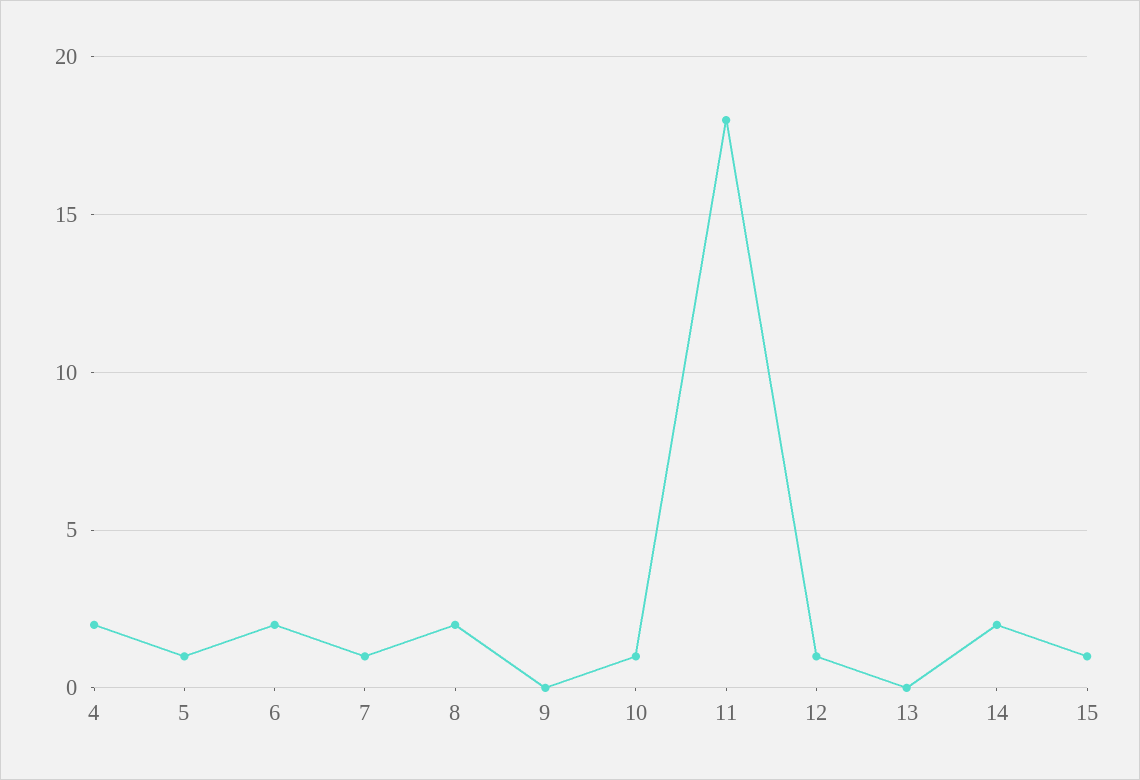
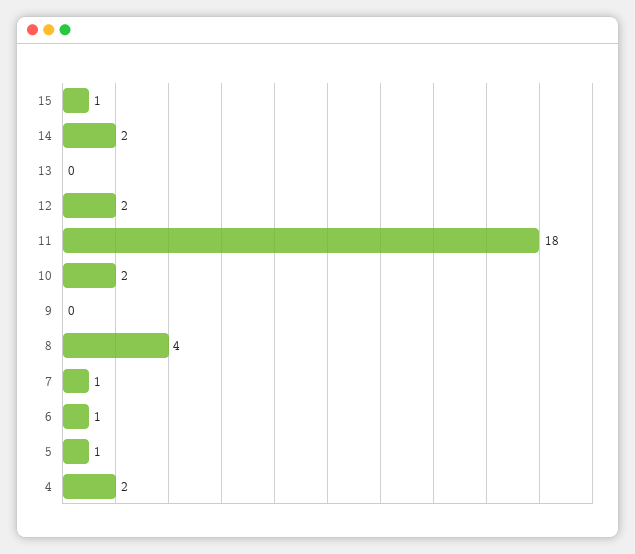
6: 2 -> 1
8: 2 -> 4
10: 1 -> 2
12: 1 -> 2

